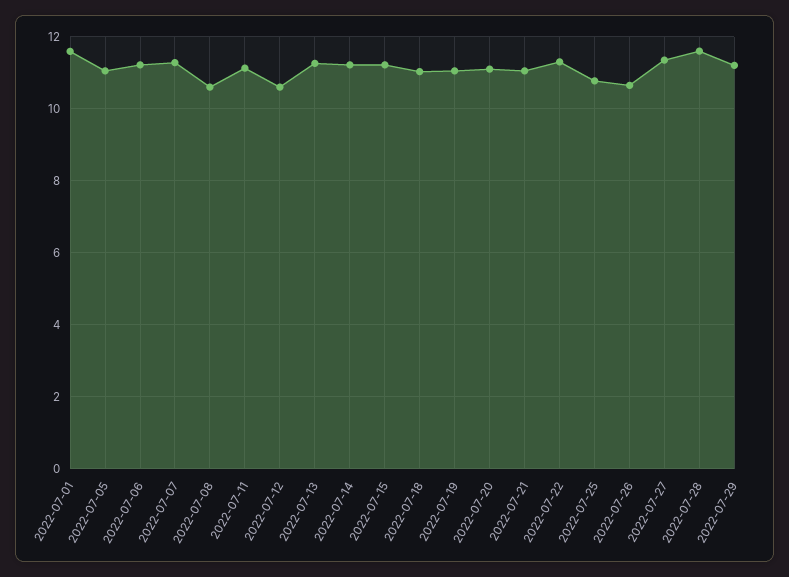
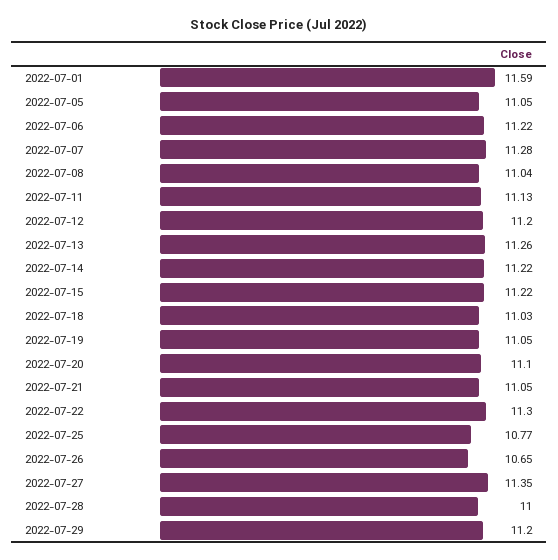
2022-07-08: 10.6 -> 11.04
2022-07-12: 10.6 -> 11.2
2022-07-28: 11.6 -> 11

